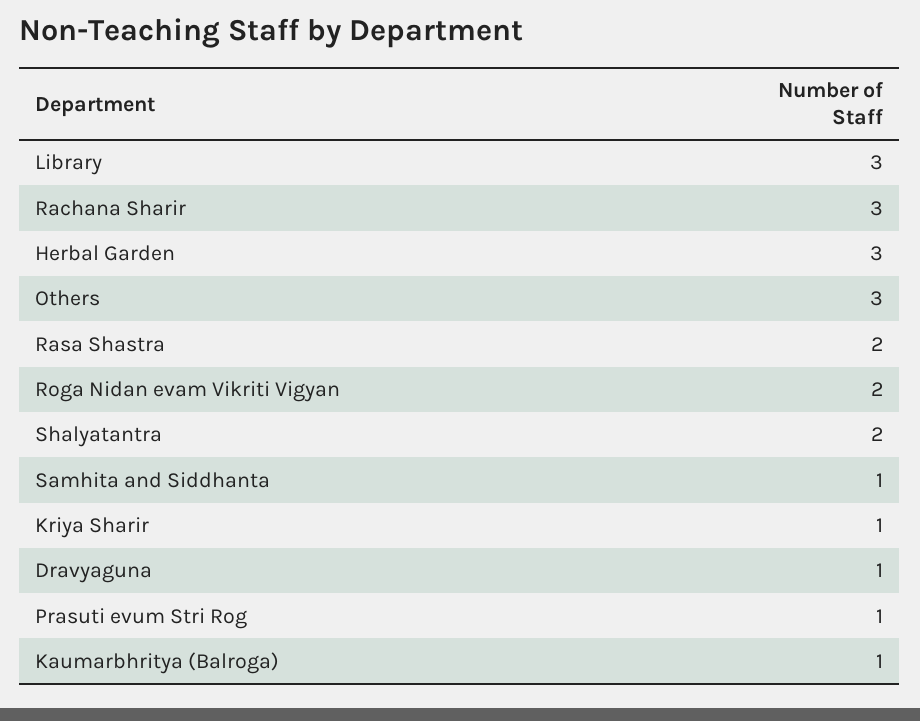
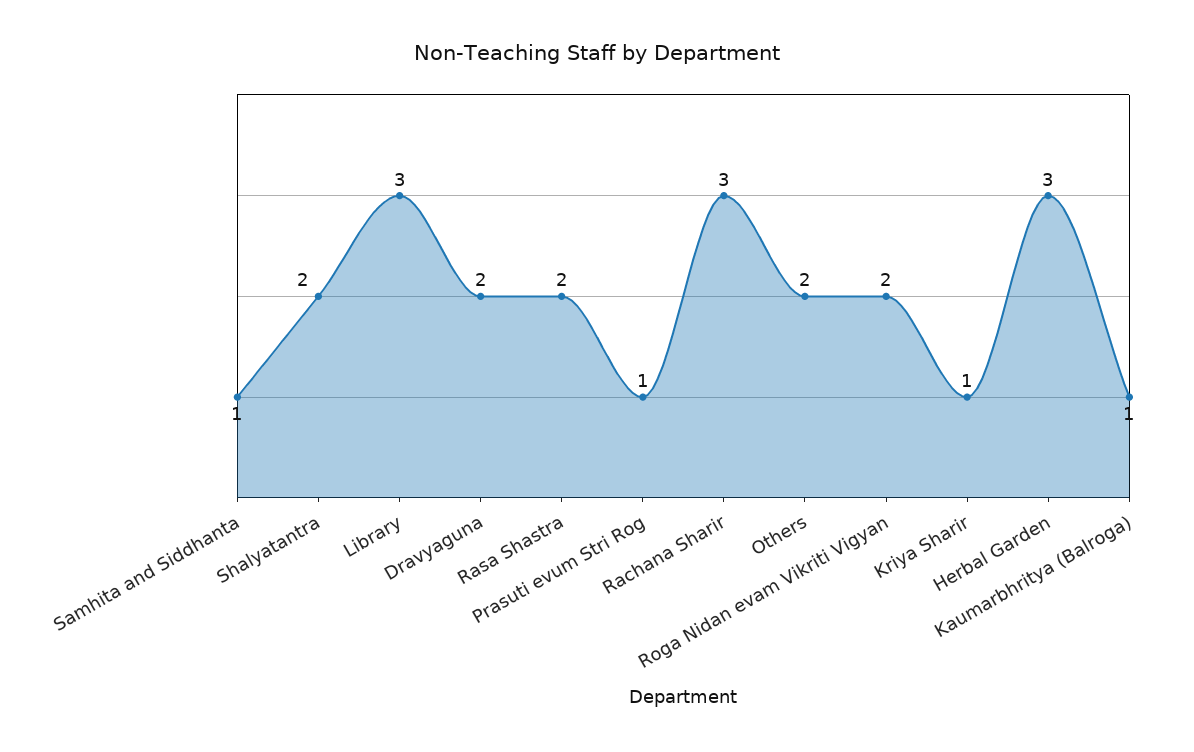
Others: 3 -> 2
Dravyaguna: 1 -> 2

